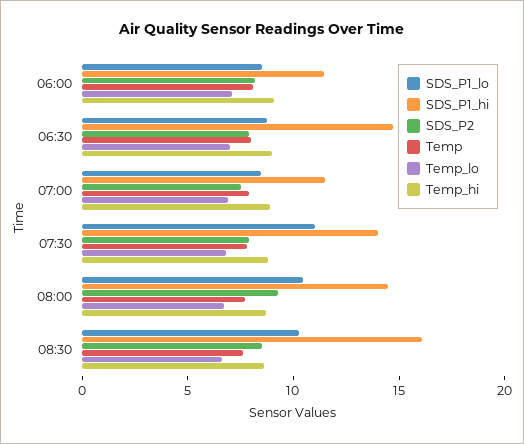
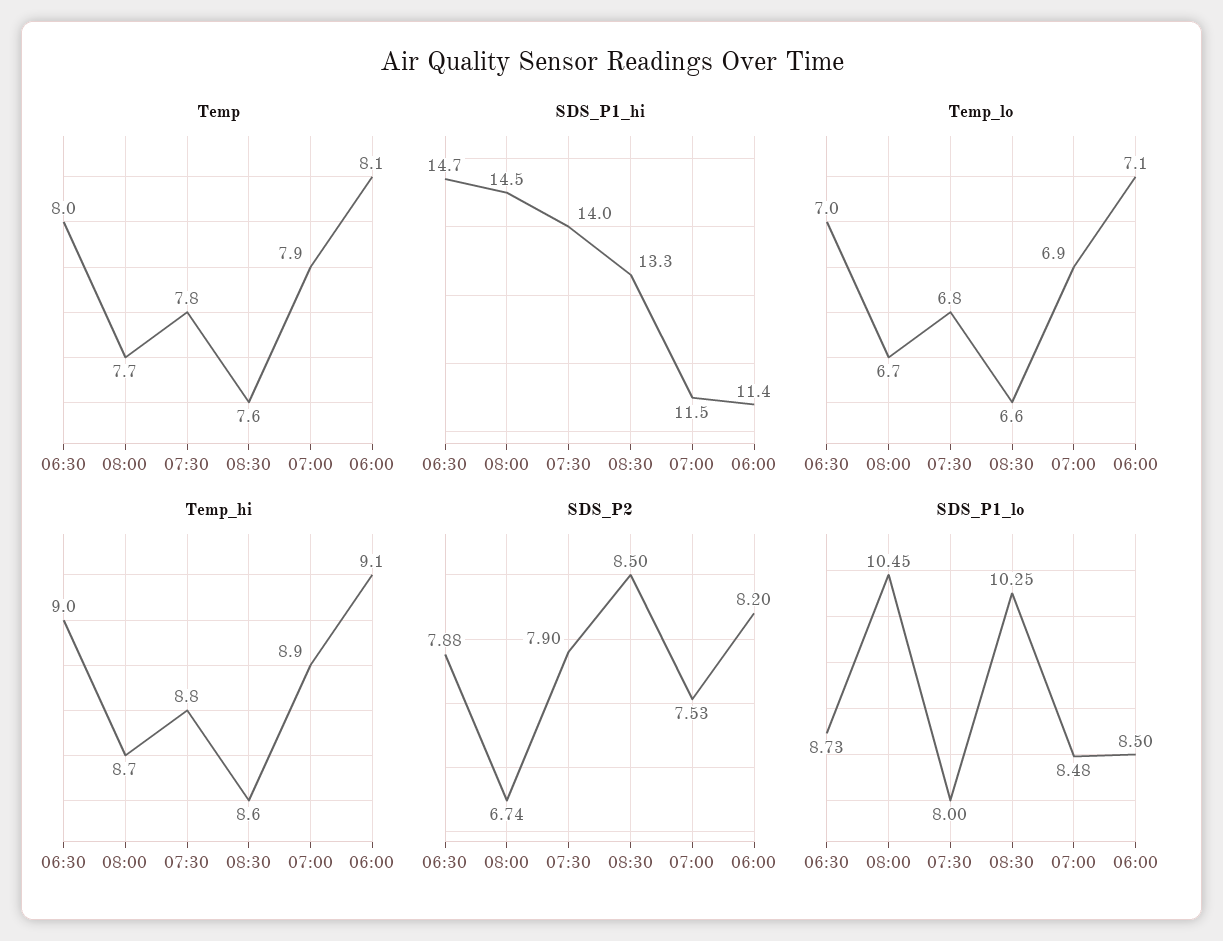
SDS_P1_lo, 07:30: 11 -> 8
SDS_P2, 08:00: 9 -> 6.74
SDS_P1_hi, 08:30: 16 -> 13.3

